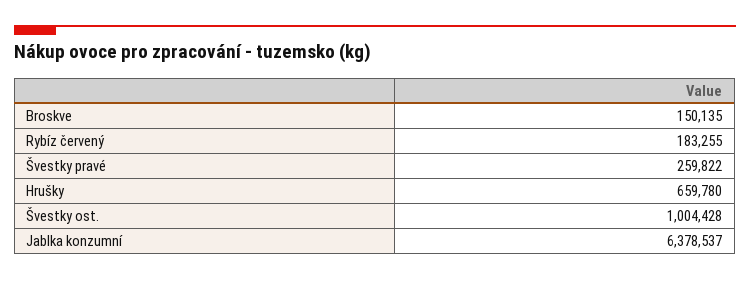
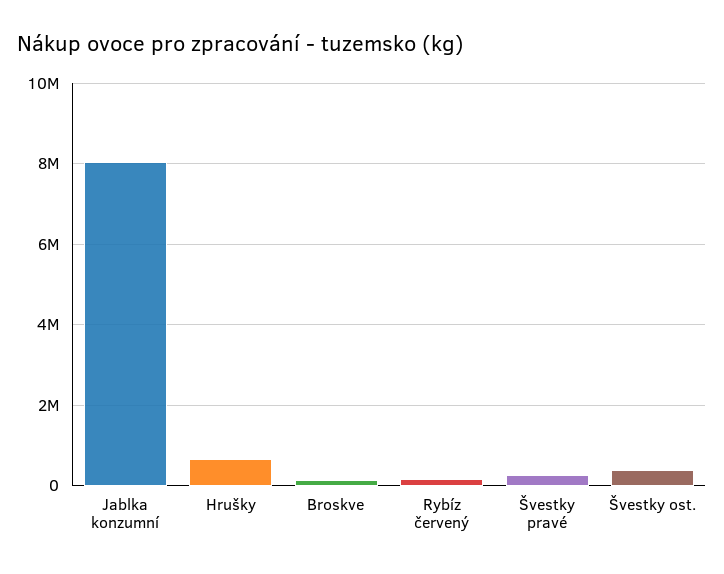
Švestky ost.: 1004428 -> 400000
Jablka konzumní: 6378537 -> 8000000

